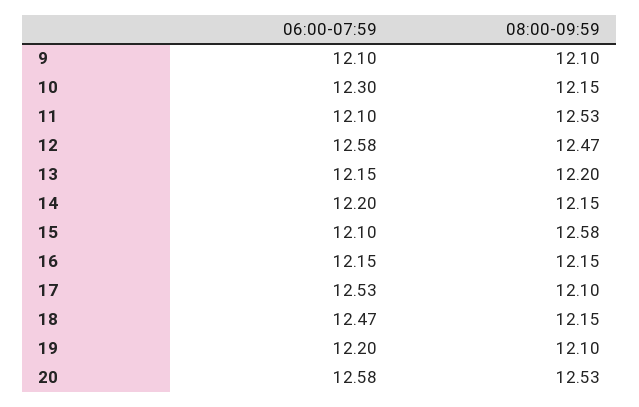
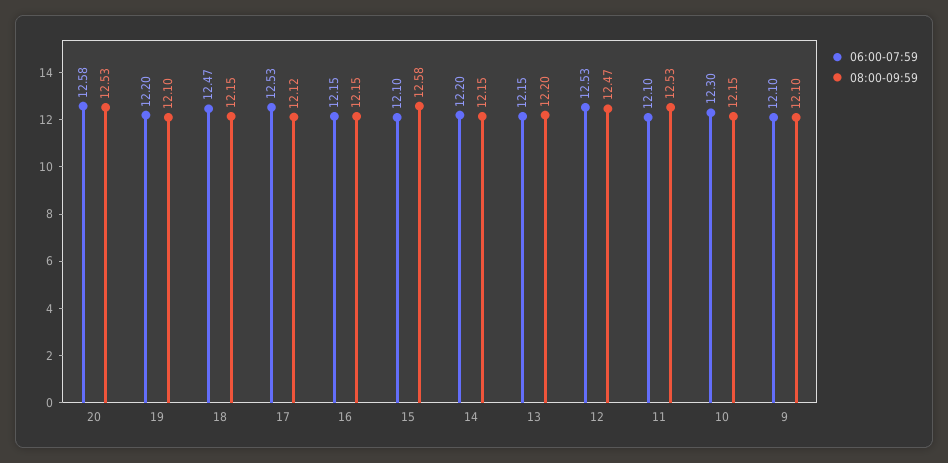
06:00-07:59, 12: 12.58 -> 12.53
08:00-09:59, 17: 12.1 -> 12.12

